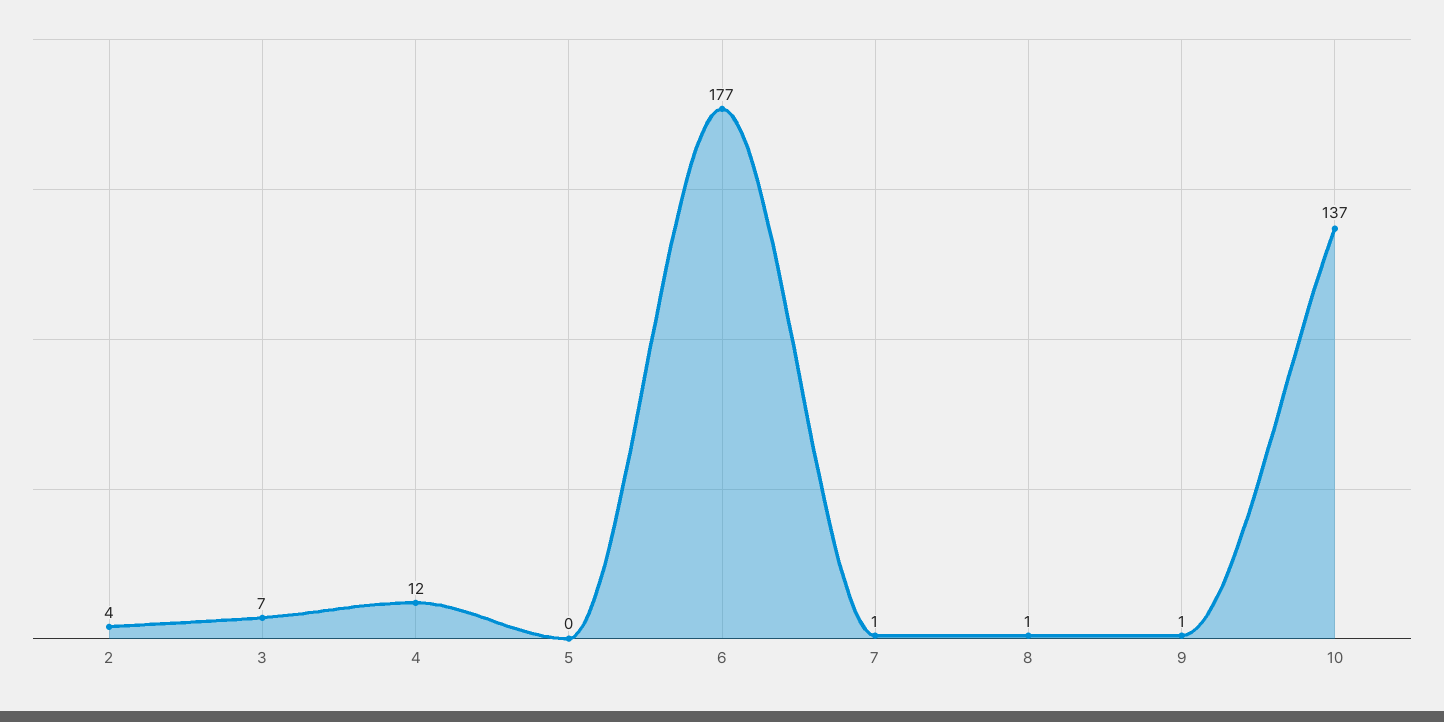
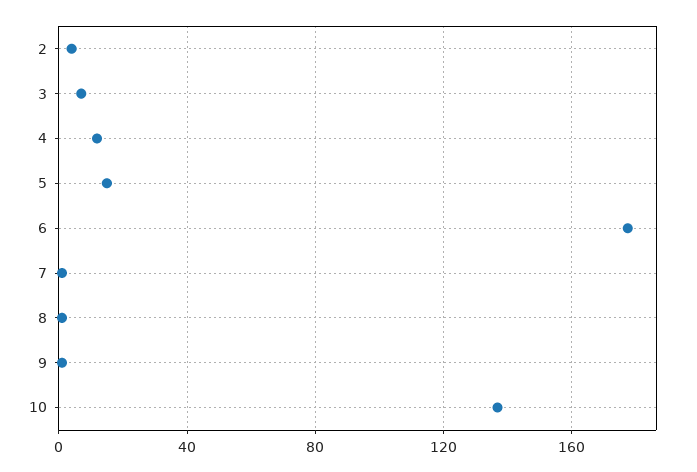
5: 0 -> 15

